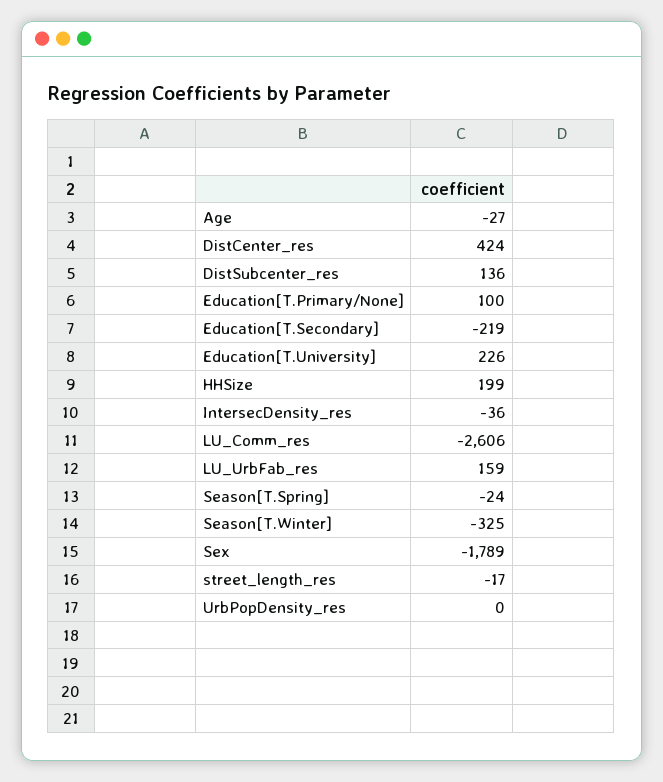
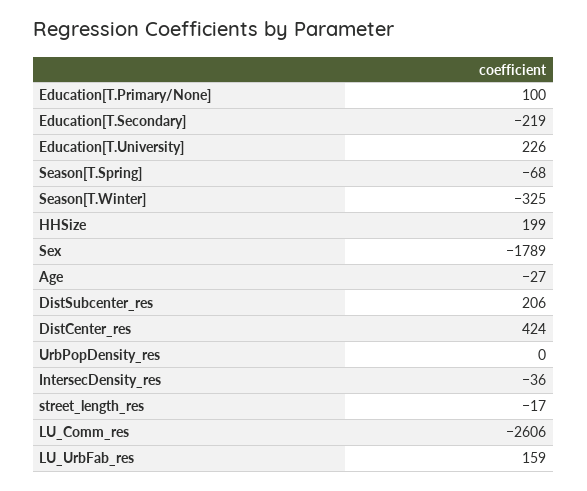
DistSubcenter_res: 136 -> 206
Season[T.Spring]: -24 -> -68

